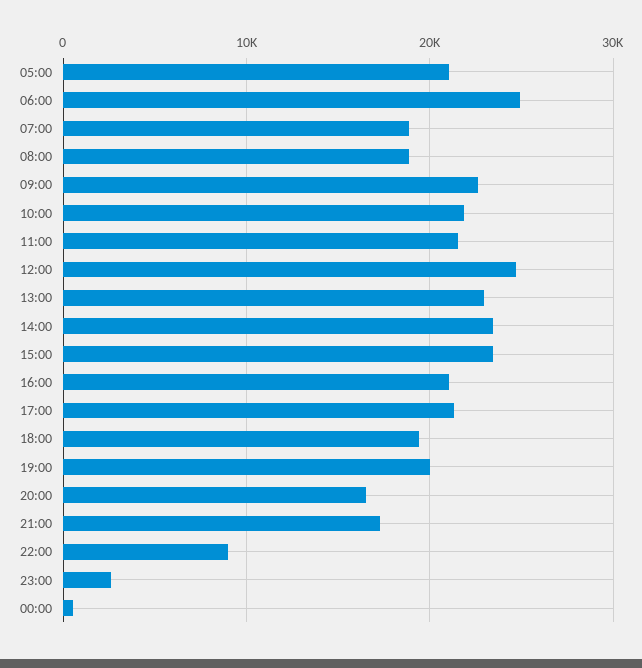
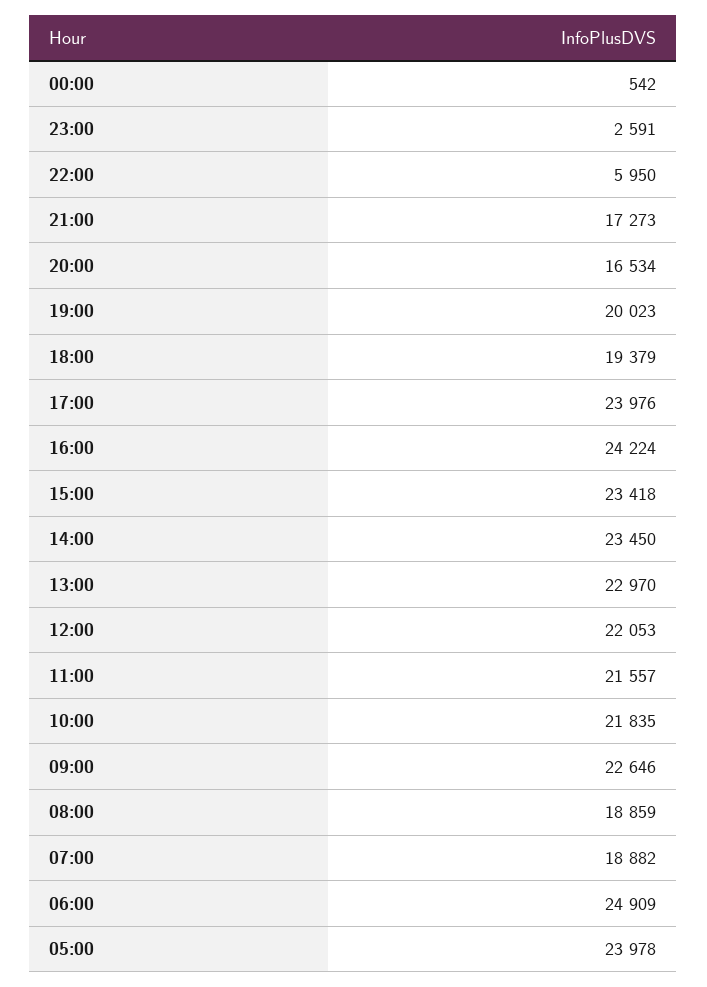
05:00: 21000 -> 23978
12:00: 25000 -> 22053
16:00: 21000 -> 24224
17:00: 21000 -> 23976
22:00: 9000 -> 5950

